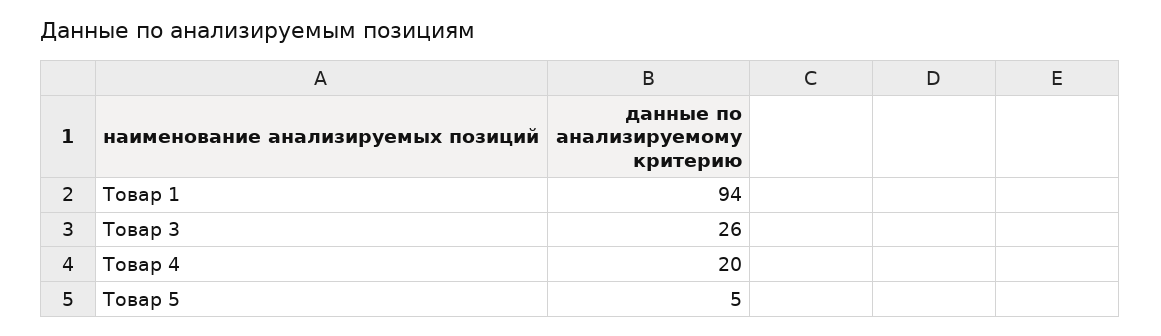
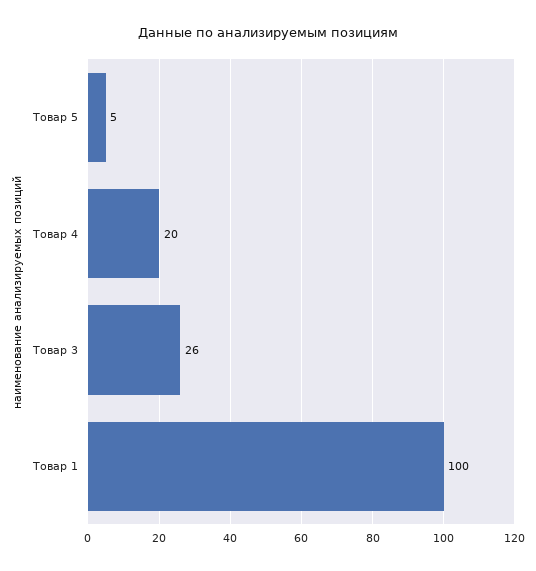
Товар 1: 94 -> 100

